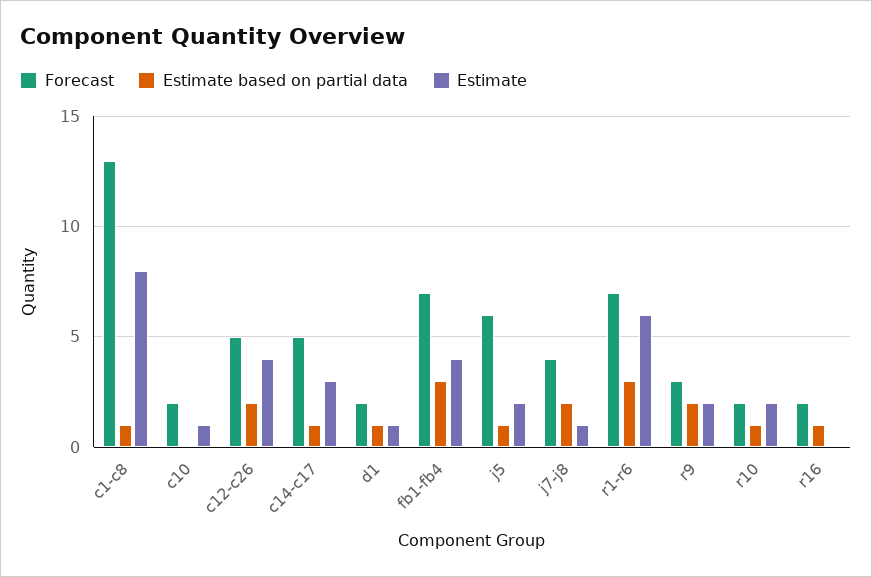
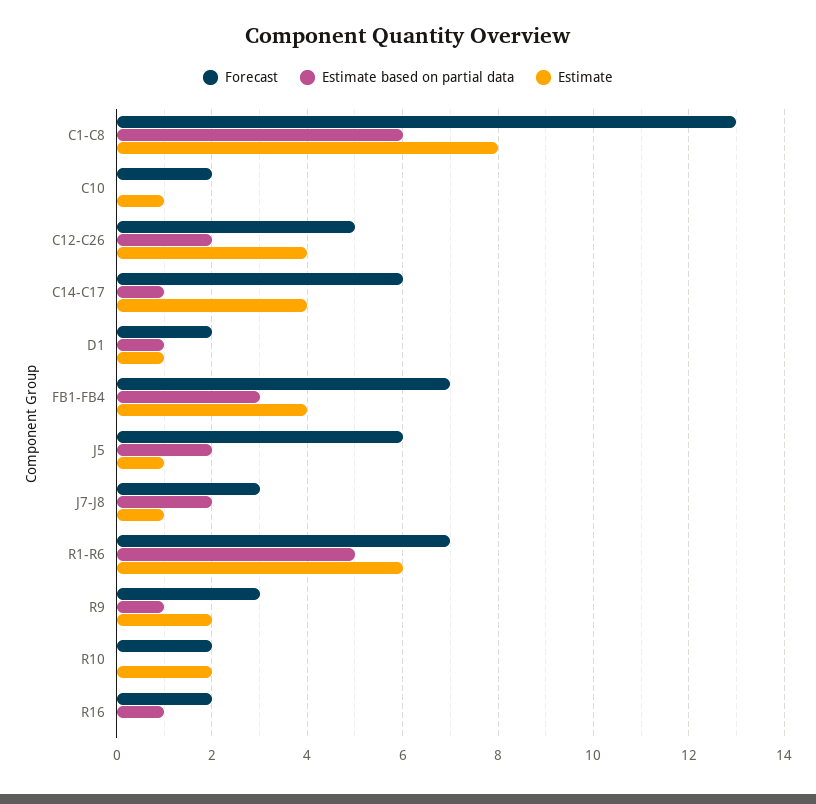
Estimate based on partial data, c1-c8: 1 -> 6
Forecast, c14-c17: 5 -> 6
Estimate, c14-c17: 3 -> 4
Estimate based on partial data, j5: 1 -> 2
Estimate, j5: 2 -> 1
Forecast, j7-j8: 4 -> 3
Estimate based on partial data, r1-r6: 3 -> 5
Estimate based on partial data, r9: 2 -> 1
Estimate based on partial data, r10: 1 -> 0

